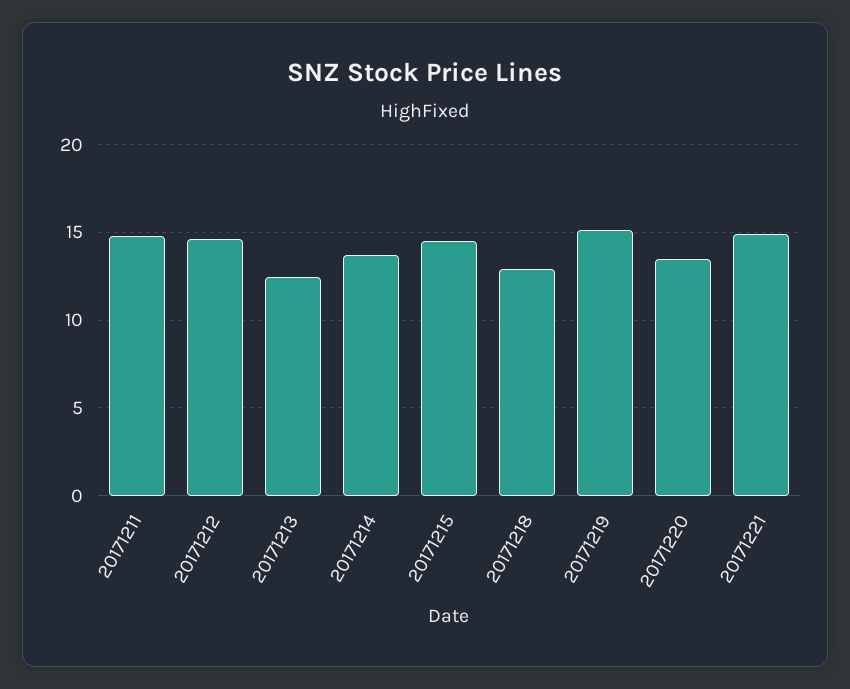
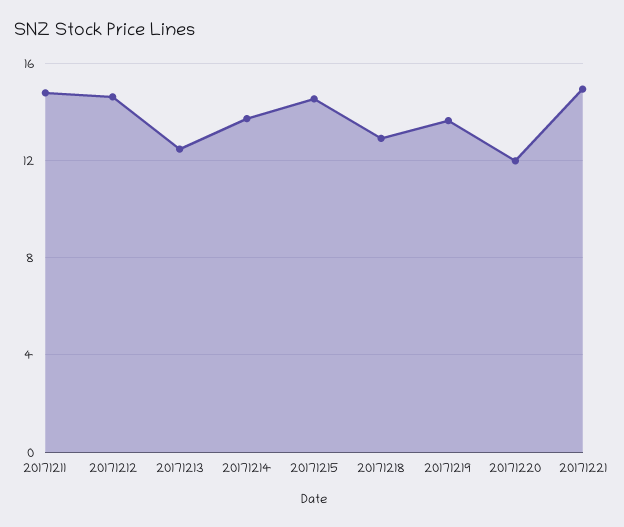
20171219: 15 -> 13.5
20171220: 13.5 -> 12

